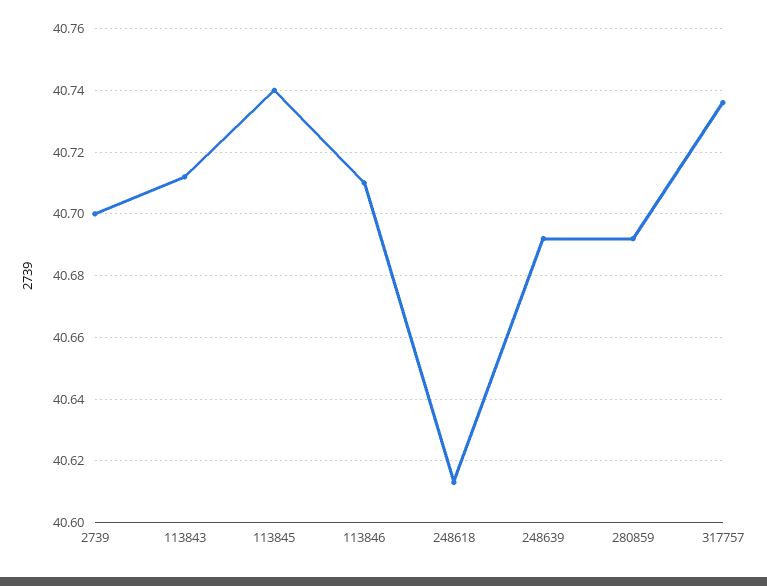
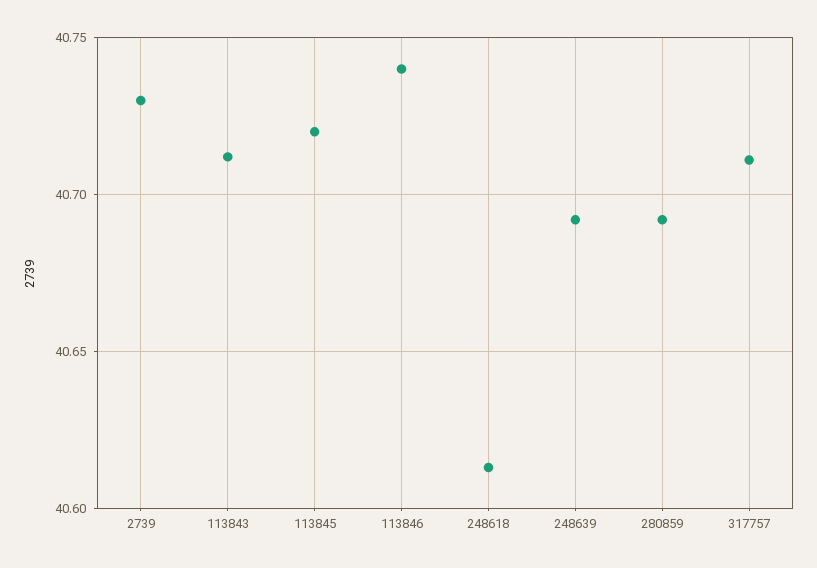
2739: 40.7 -> 40.73
113845: 40.74 -> 40.72
113846: 40.71 -> 40.74
317757: 40.735 -> 40.71

